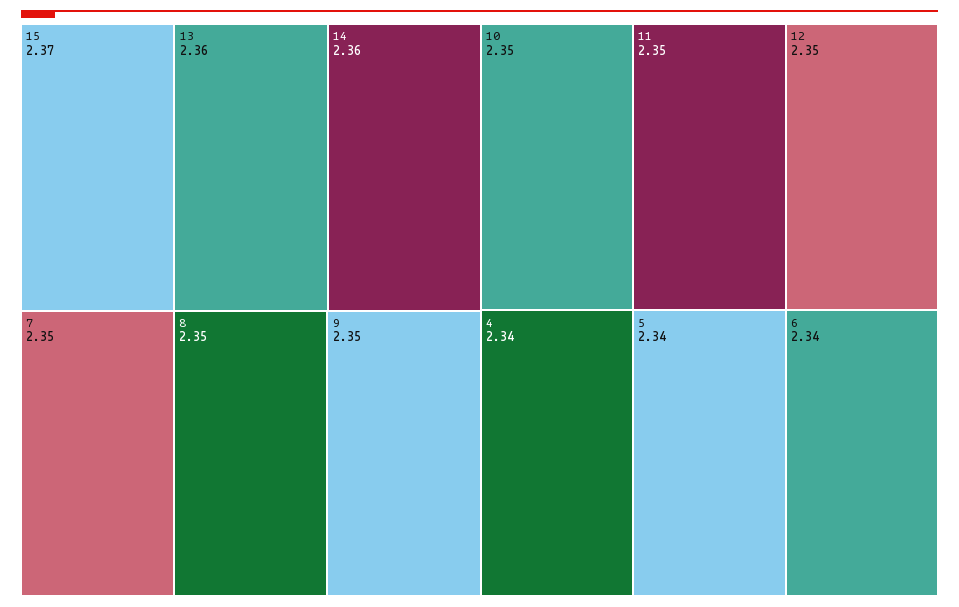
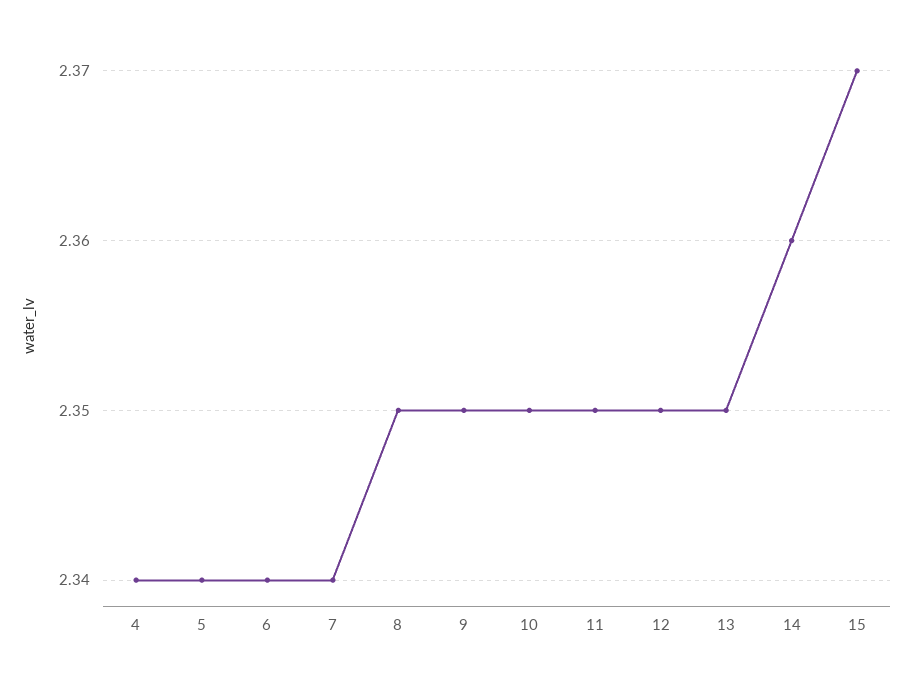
13: 2.36 -> 2.35
7: 2.35 -> 2.34

